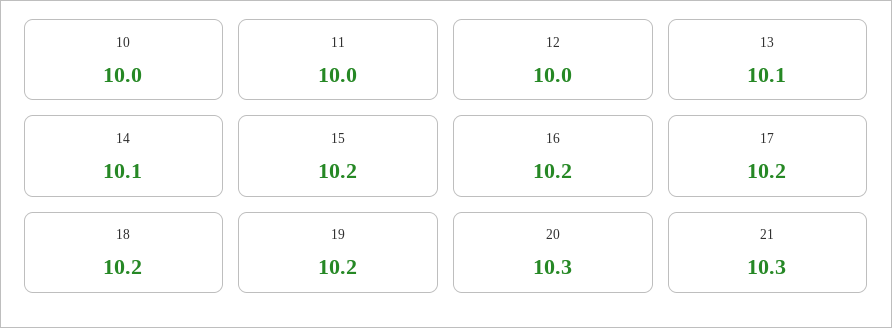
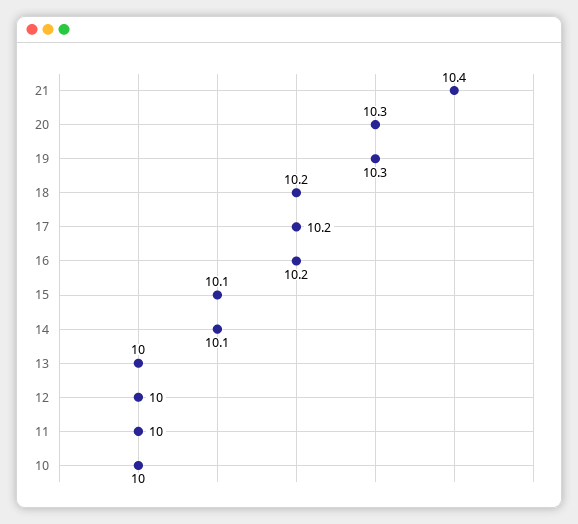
13: 10.1 -> 10
15: 10.2 -> 10.1
19: 10.2 -> 10.3
21: 10.3 -> 10.4

